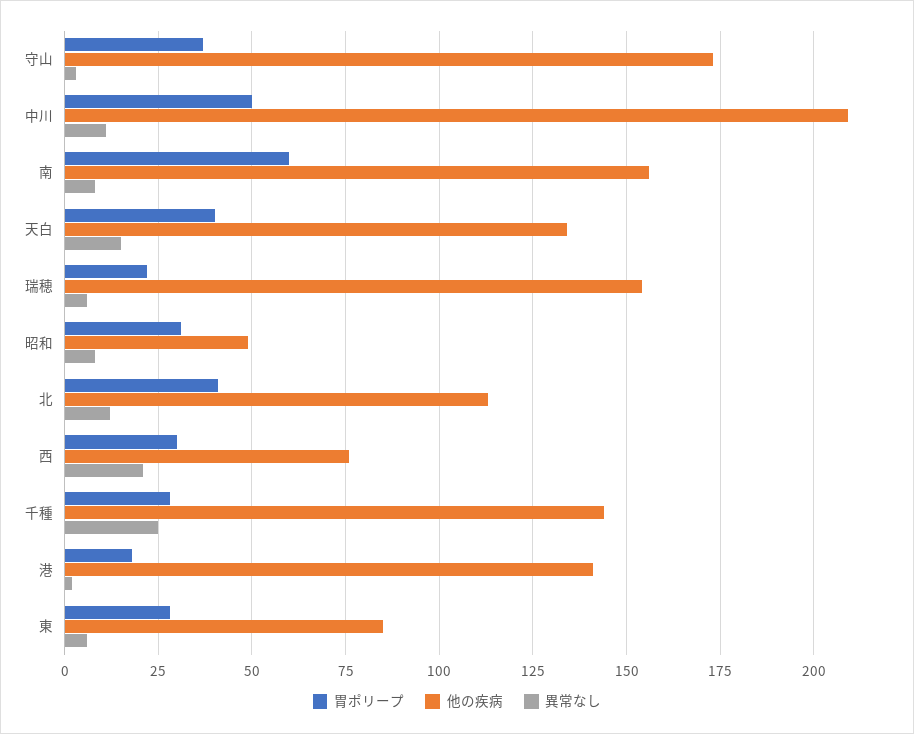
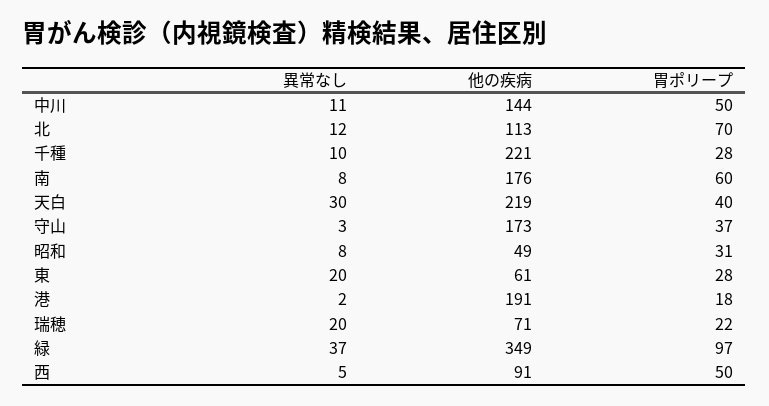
他の疾病, 中川: 210 -> 144
他の疾病, 南: 155 -> 176
他の疾病, 天白: 135 -> 219
異常なし, 天白: 15 -> 30
他の疾病, 瑞穂: 155 -> 71
異常なし, 瑞穂: 5 -> 20
胃ポリープ, 北: 40 -> 70
胃ポリープ, 西: 30 -> 50
他の疾病, 西: 75 -> 91
異常なし, 西: 20 -> 5
他の疾病, 千種: 145 -> 221
異常なし, 千種: 25 -> 10
他の疾病, 港: 140 -> 191
他の疾病, 東: 85 -> 61
異常なし, 東: 5 -> 20
異常なし, 緑: none -> 37
他の疾病, 緑: none -> 349
胃ポリープ, 緑: none -> 97

